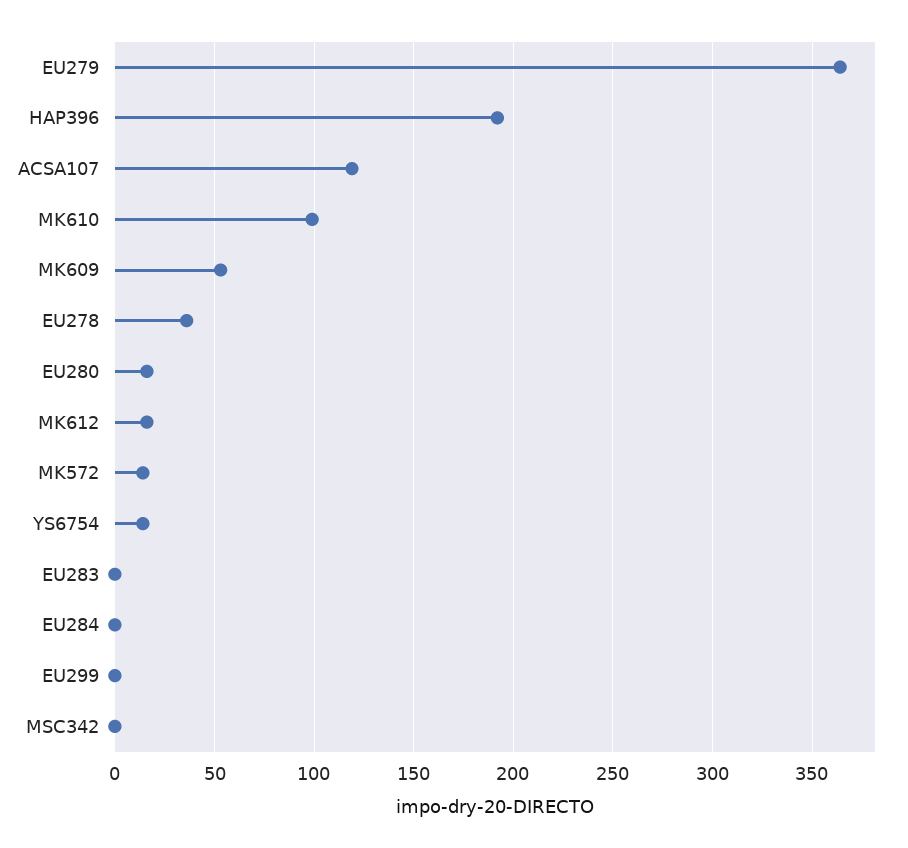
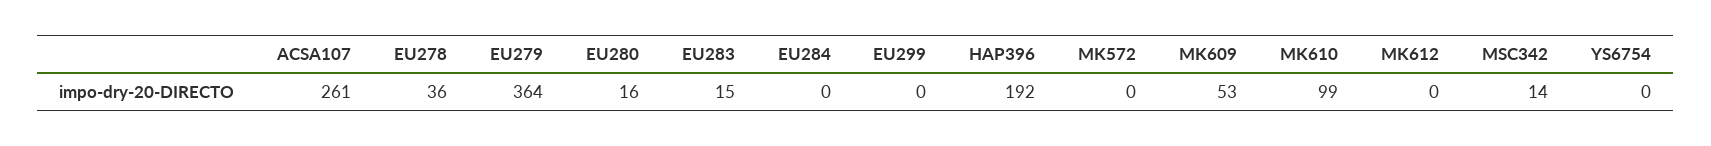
ACSA107: 120 -> 261
MK612: 15 -> 0
MK572: 15 -> 0
YS6754: 15 -> 0
EU283: 0 -> 15
MSC342: 0 -> 14

